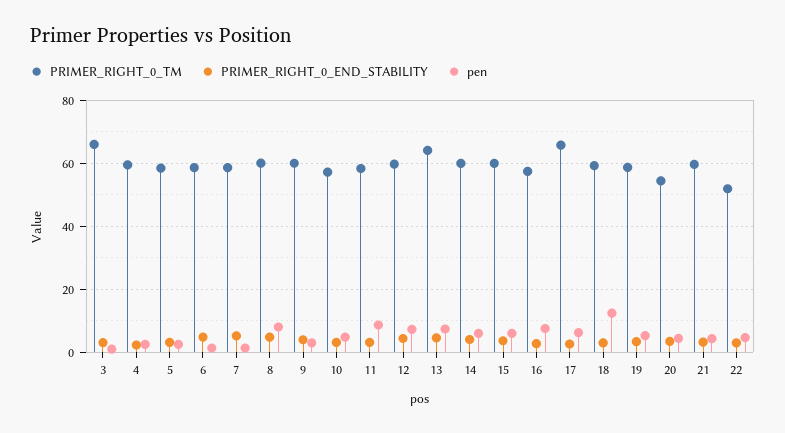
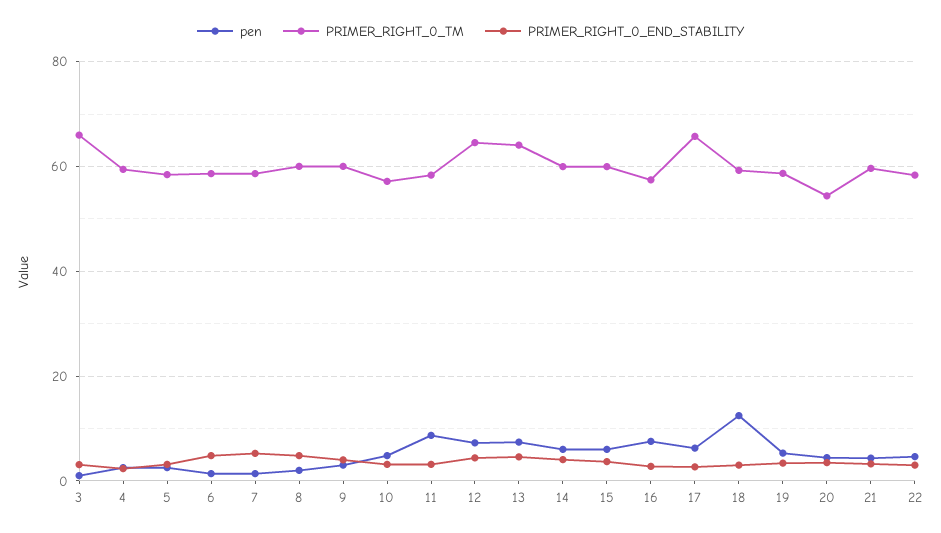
pen, 8: 8 -> 2
PRIMER_RIGHT_0_TM, 12: 60 -> 64
PRIMER_RIGHT_0_TM, 22: 52 -> 58

